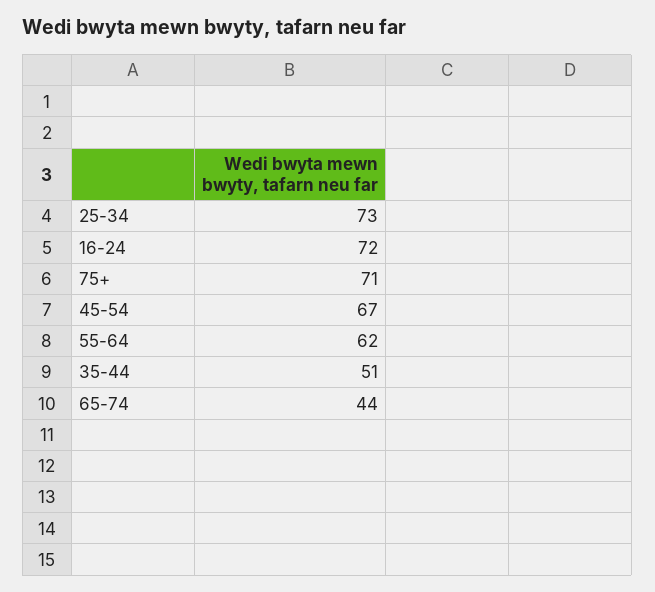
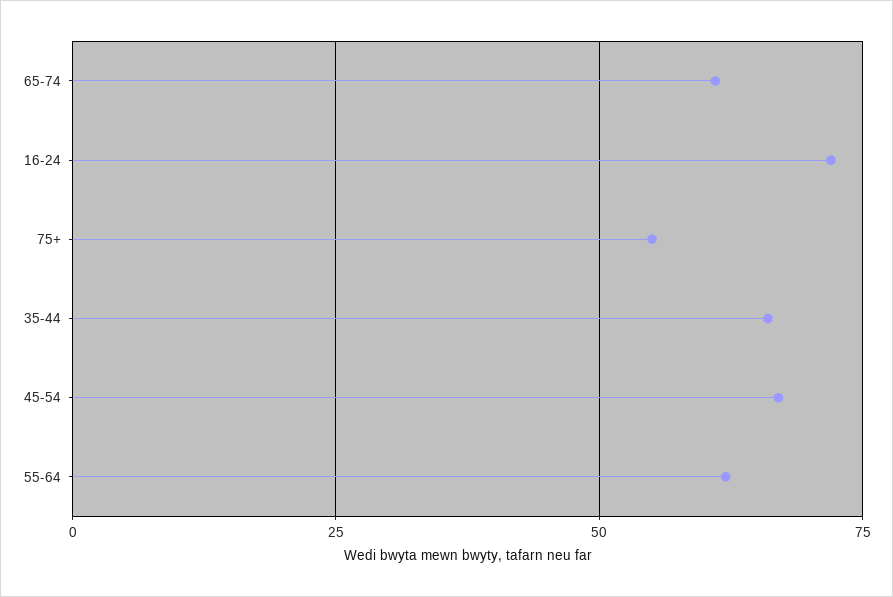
25-34: 73 -> none
75+: 71 -> 55
35-44: 51 -> 65
65-74: 44 -> 60

